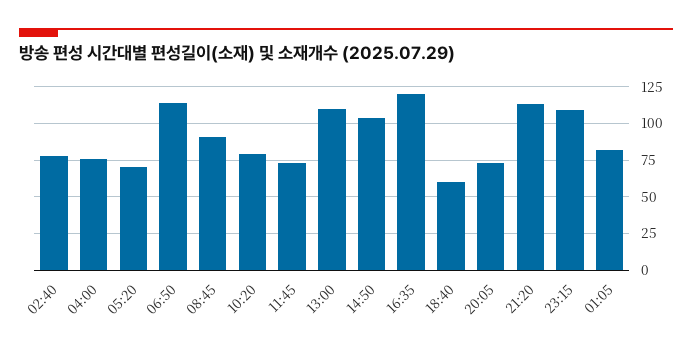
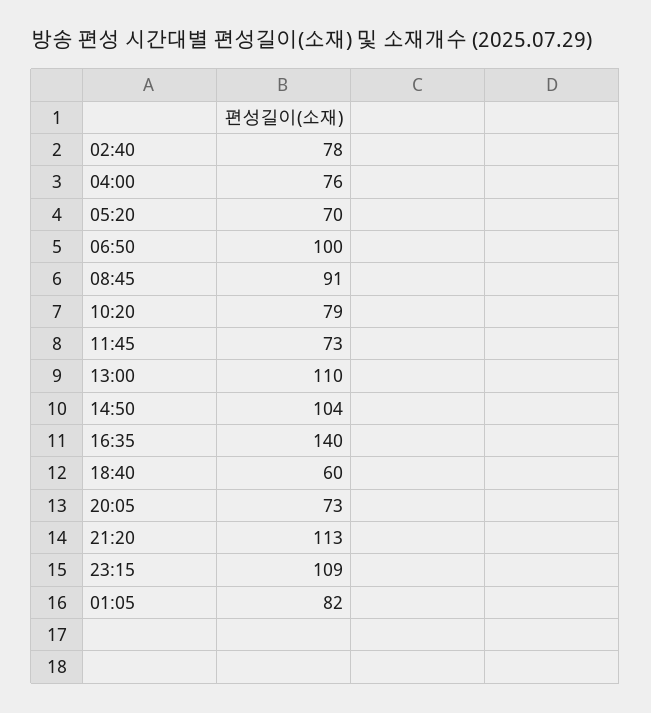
06:50: 115 -> 100
16:35: 120 -> 140

